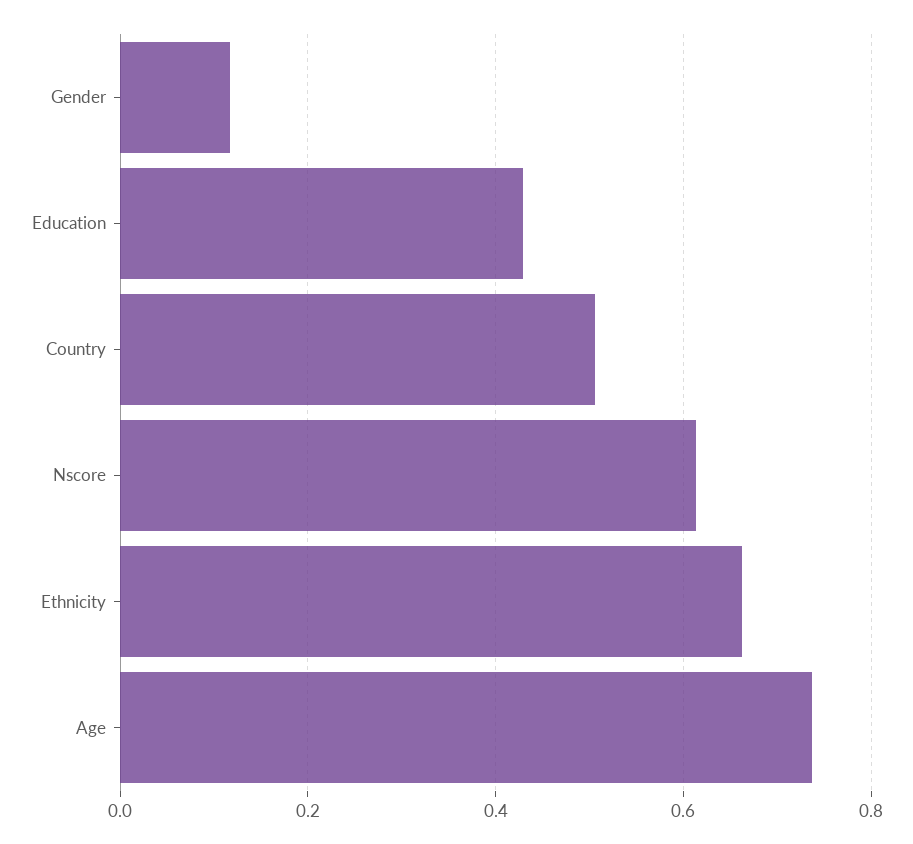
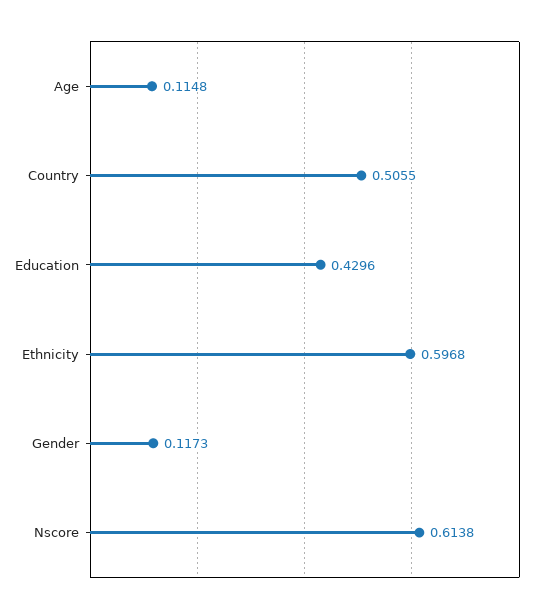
Ethnicity: 0.66 -> 0.5968
Age: 0.74 -> 0.1148

